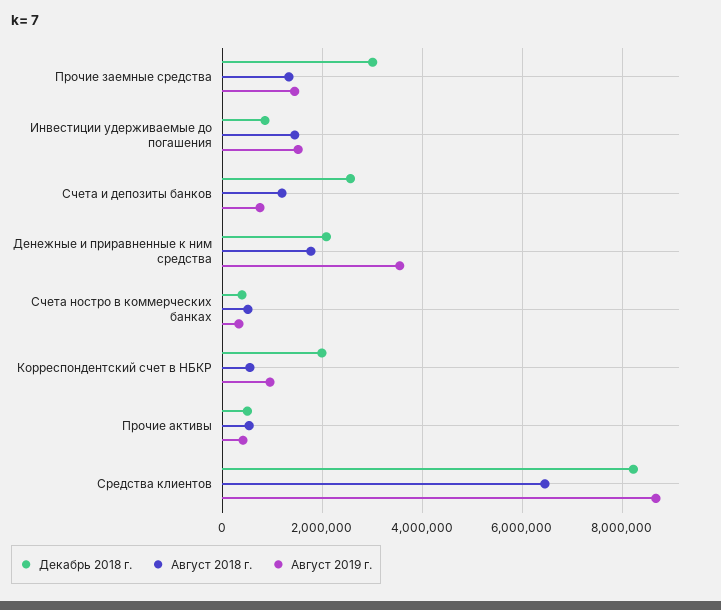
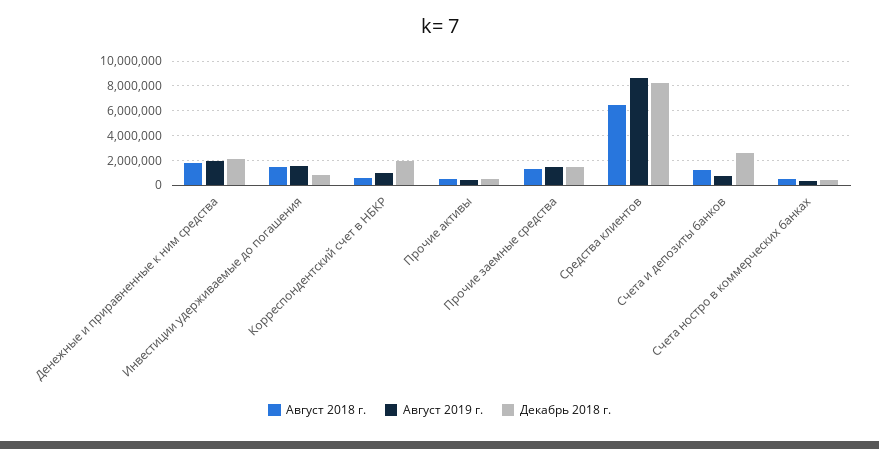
Декабрь 2018 г., Прочие заемные средства: 3000000 -> 1500000
Август 2019 г., Денежные и приравненные к ним средства: 3600000 -> 2000000

